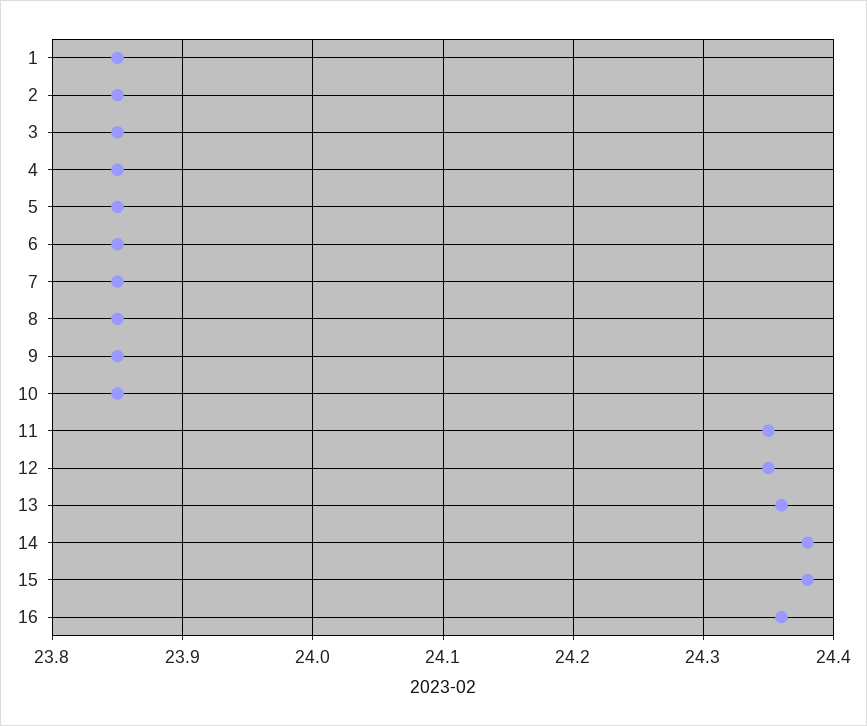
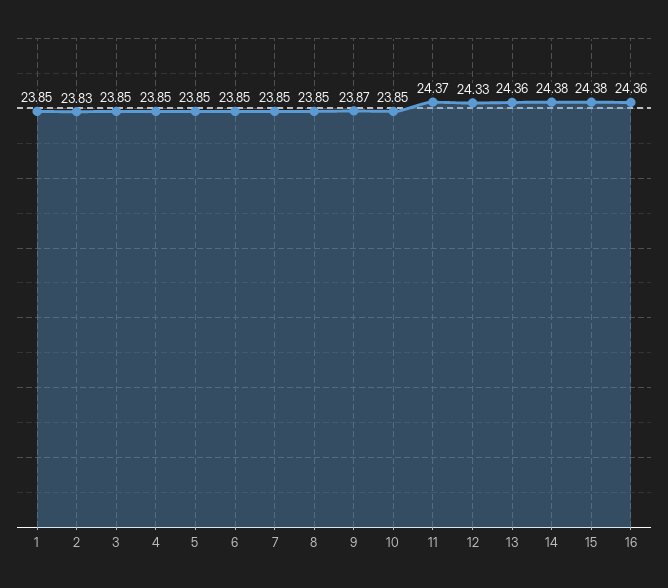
2: 23.85 -> 23.83
9: 23.85 -> 23.87
11: 24.35 -> 24.37
12: 24.35 -> 24.33

